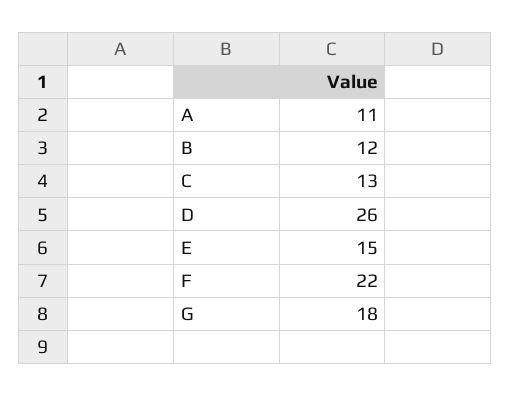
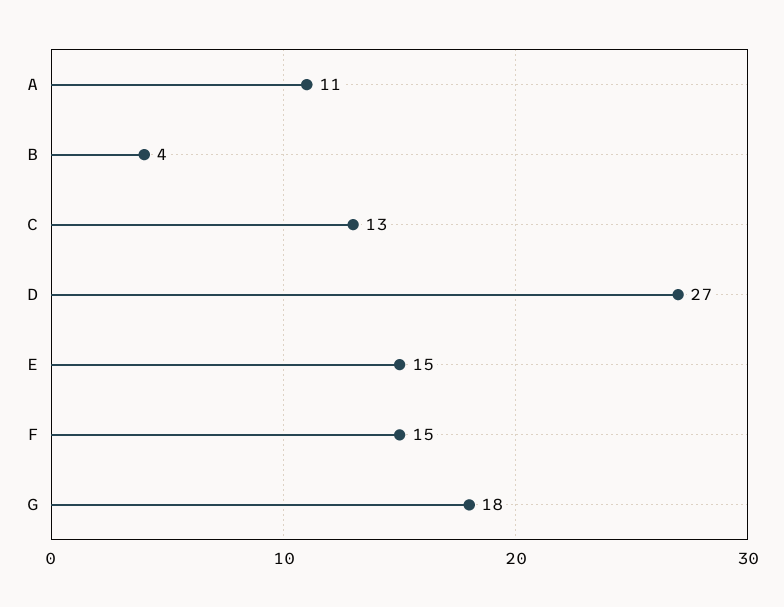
B: 12 -> 4
D: 26 -> 27
F: 22 -> 15

